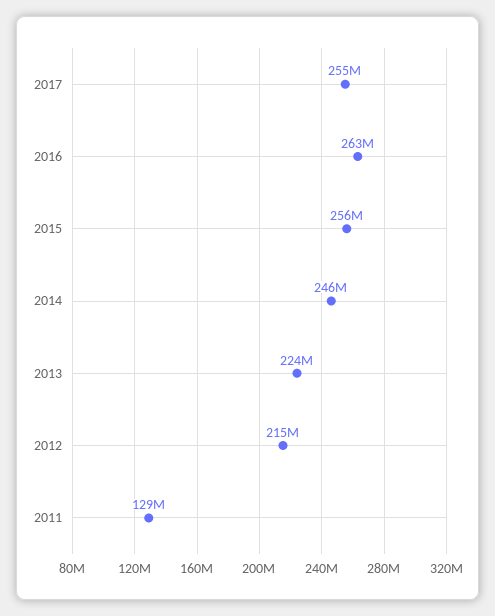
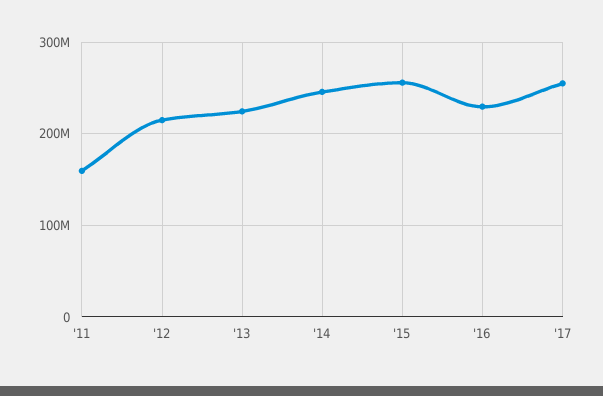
2016: 263000000 -> 230000000
2011: 129000000 -> 160000000

